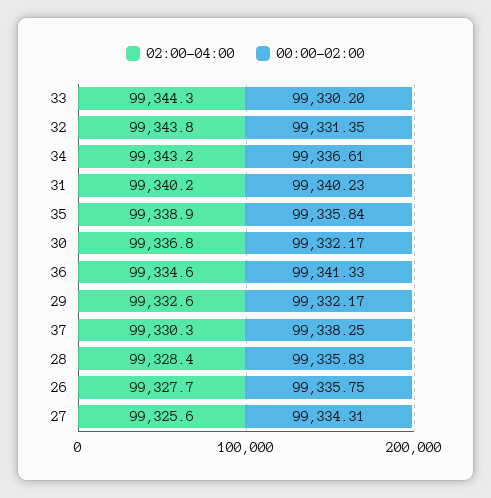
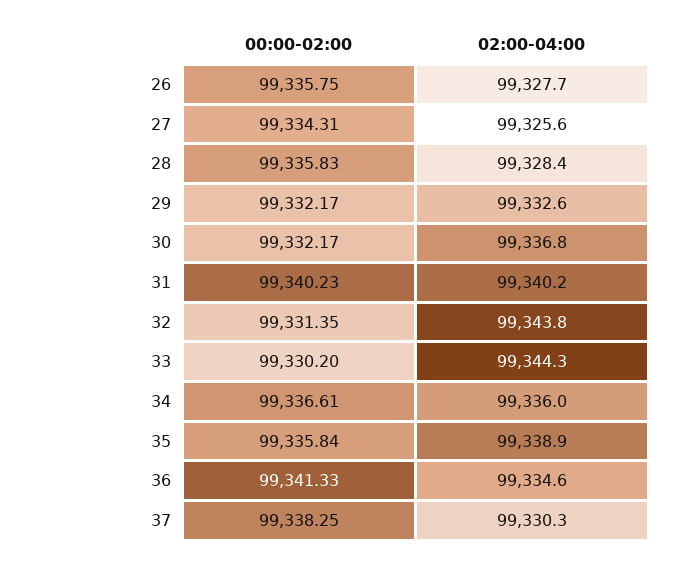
02:00-04:00, 34: 99343.2 -> 99336

